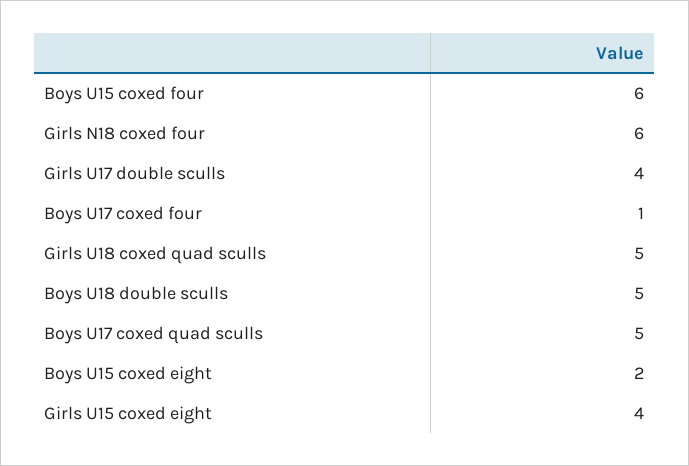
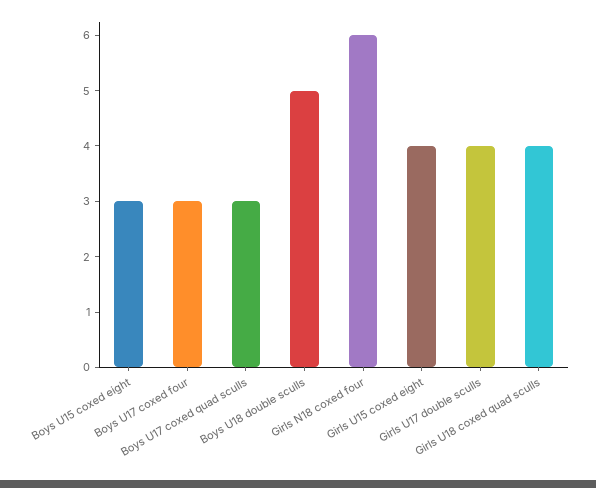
Boys U15 coxed four: 6 -> none
Boys U17 coxed four: 1 -> 3
Girls U18 coxed quad sculls: 5 -> 4
Boys U17 coxed quad sculls: 5 -> 3
Boys U15 coxed eight: 2 -> 3

